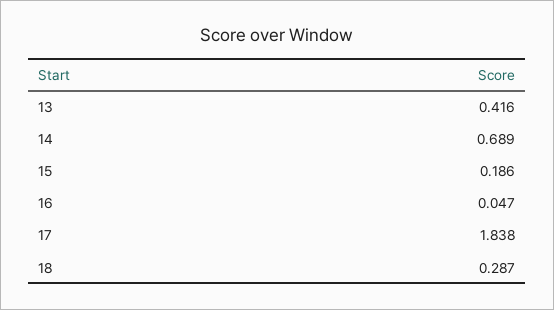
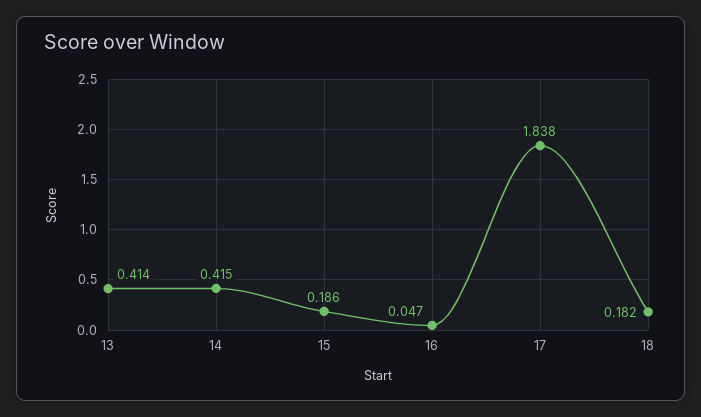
13: 0.416 -> 0.414
14: 0.689 -> 0.415
18: 0.287 -> 0.182

